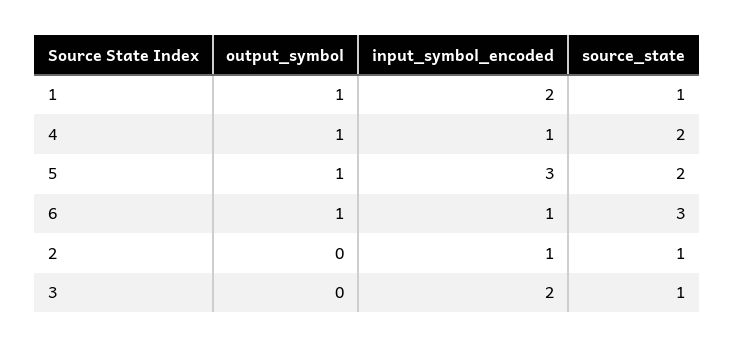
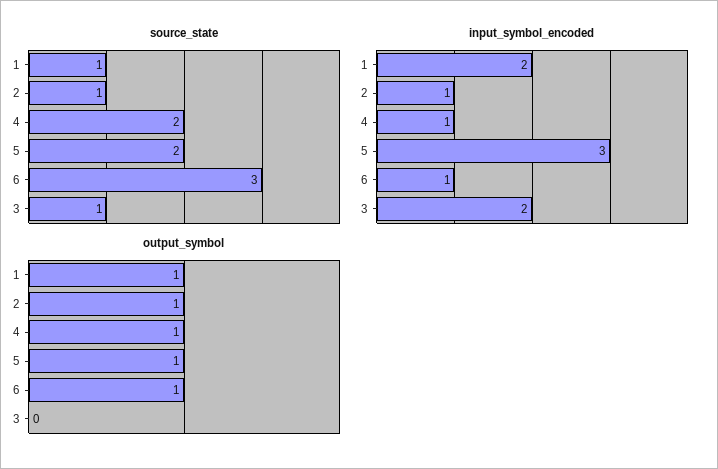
output_symbol, 2: 0 -> 1

